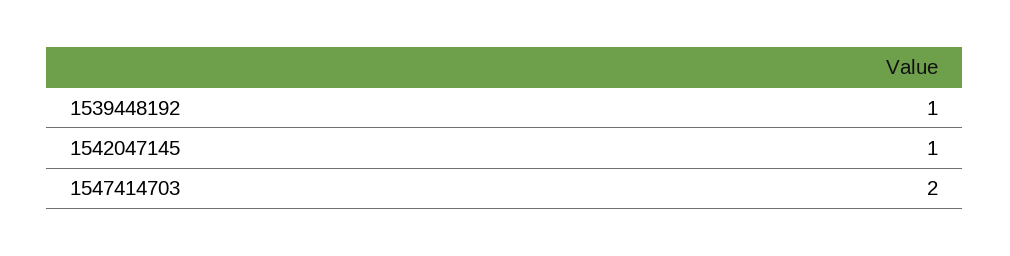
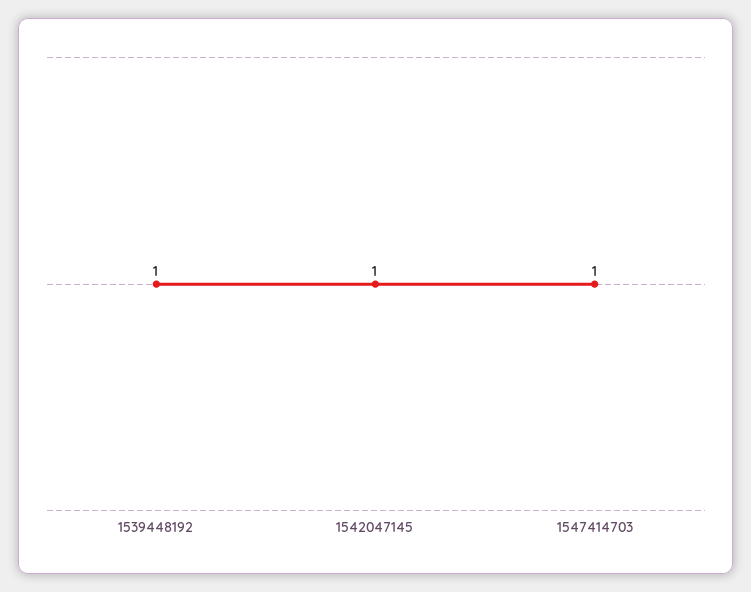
1547414703: 2 -> 1

